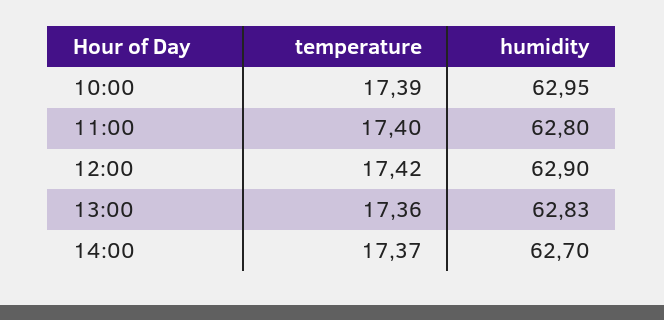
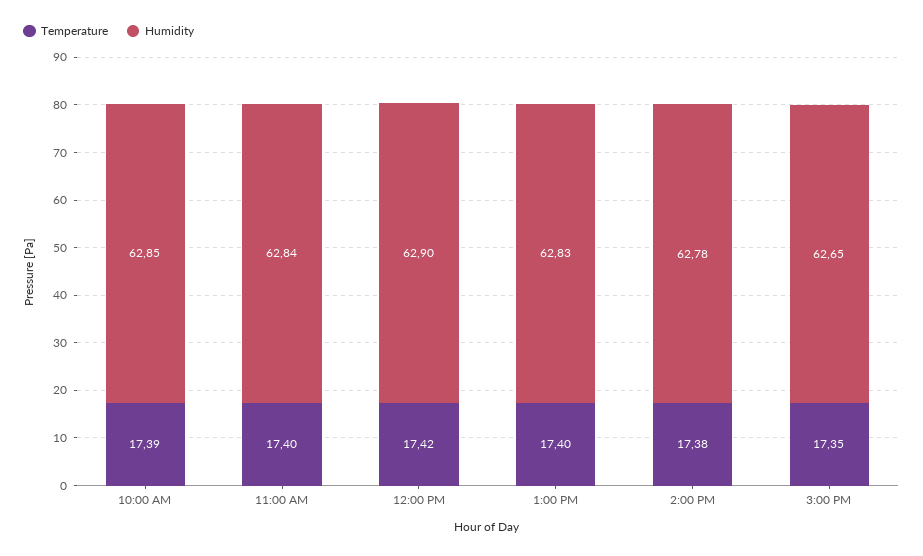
humidity, 10:00: 62.95 -> 62.85
humidity, 11:00: 62.8 -> 62.84
temperature, 13:00: 17.36 -> 17.4
temperature, 14:00: 17.37 -> 17.38
humidity, 14:00: 62.7 -> 62.78
temperature, 3:00 PM: none -> 17.35
humidity, 3:00 PM: none -> 62.65

